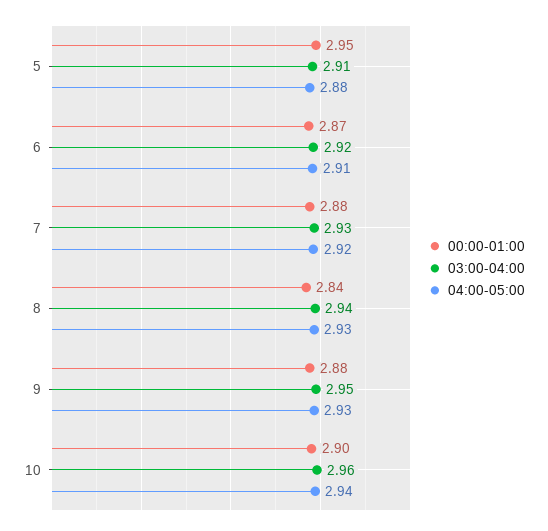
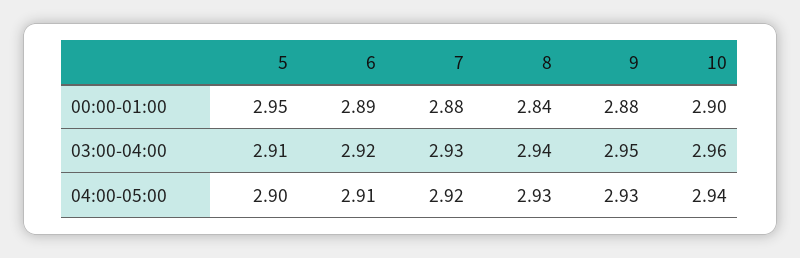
04:00-05:00, 5: 2.88 -> 2.9
00:00-01:00, 6: 2.87 -> 2.89

